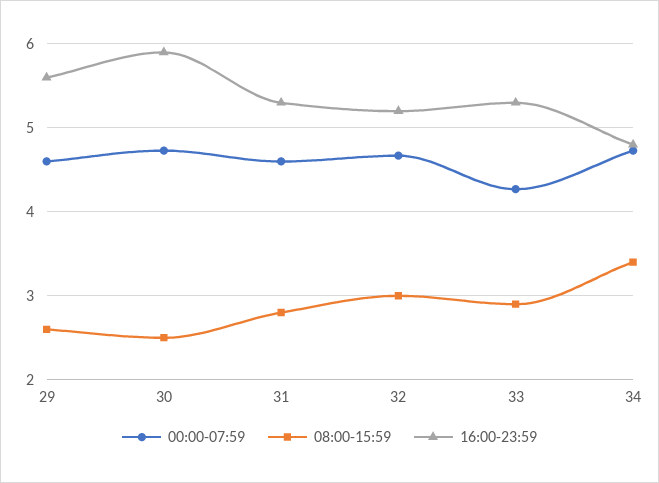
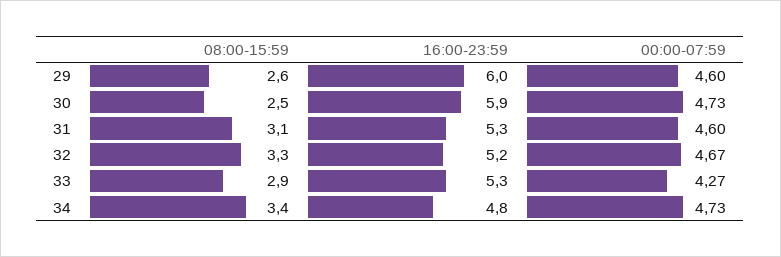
16:00-23:59, 29: 5.6 -> 6
08:00-15:59, 31: 2.8 -> 3.1
08:00-15:59, 32: 3 -> 3.3

